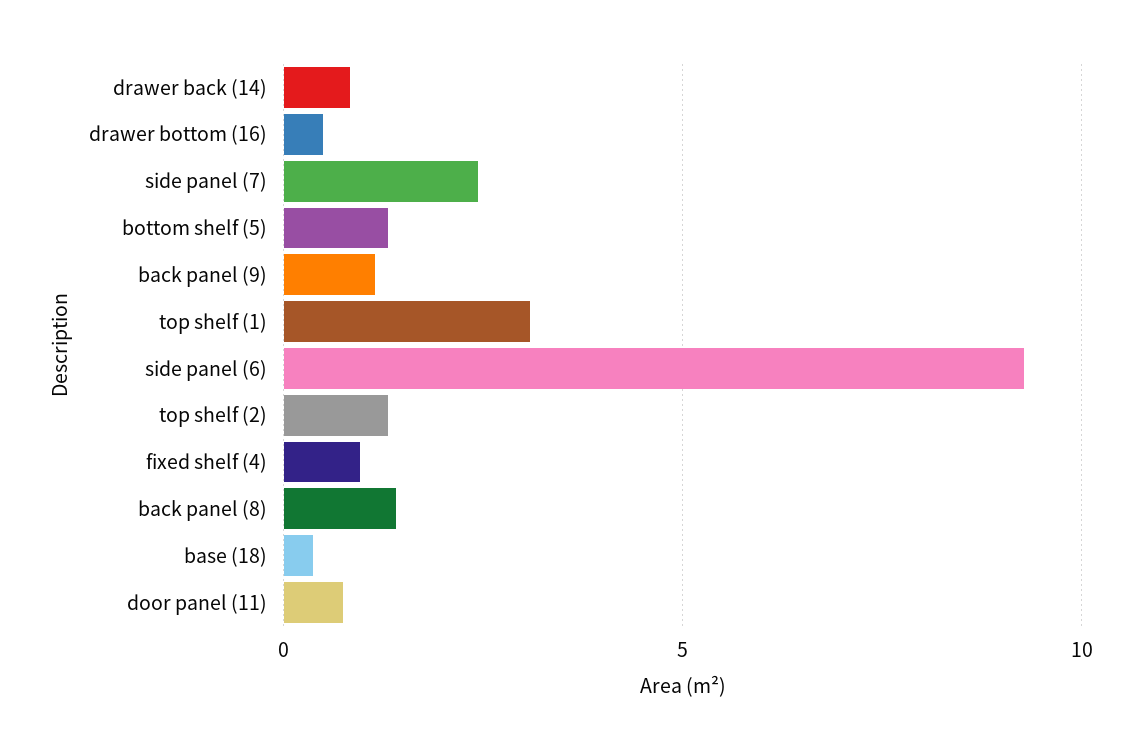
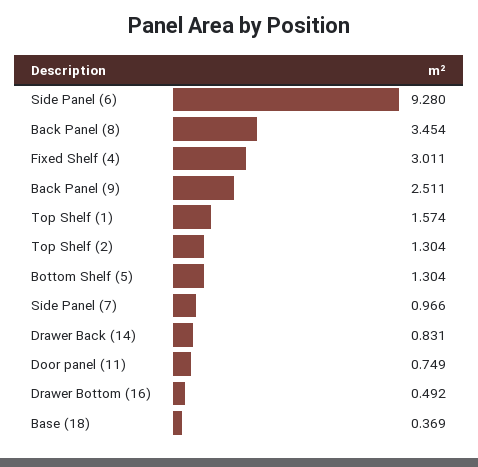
side panel (7): 2.5 -> 0.966
back panel (9): 1 -> 2.511
top shelf (1): 3 -> 1.574
fixed shelf (4): 1 -> 3.011
back panel (8): 1.5 -> 3.454

